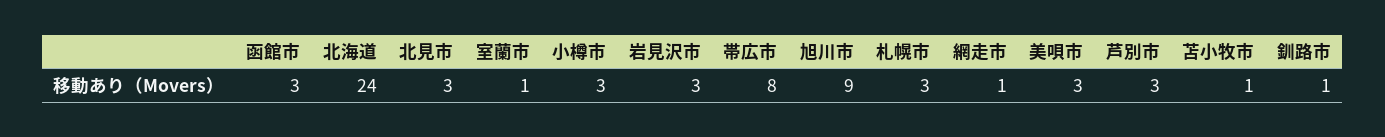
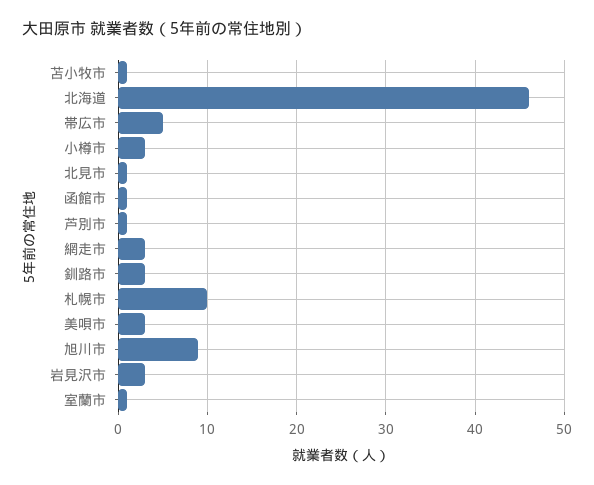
函館市: 3 -> 1
北海道: 24 -> 46
北見市: 3 -> 1
帯広市: 8 -> 5
札幌市: 3 -> 10
網走市: 1 -> 3
芦別市: 3 -> 1
釧路市: 1 -> 3

